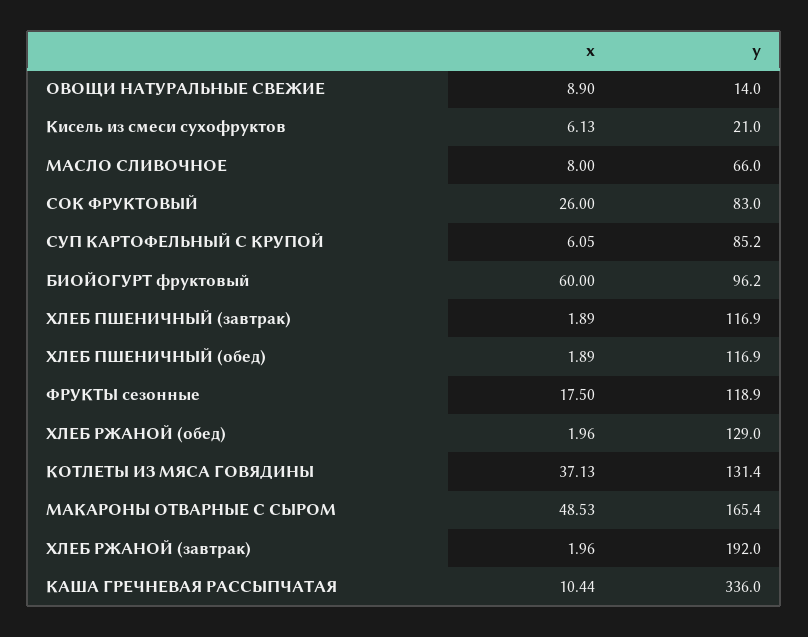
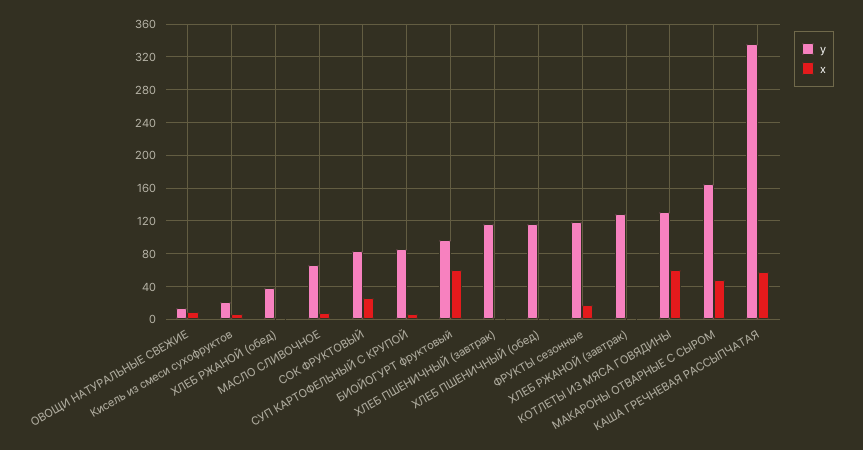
y, ХЛЕБ РЖАНОЙ (обед): 129 -> 40
x, КОТЛЕТЫ ИЗ МЯСА ГОВЯДИНЫ: 37.13 -> 60
y, ХЛЕБ РЖАНОЙ (завтрак): 192 -> 130
x, КАША ГРЕЧНЕВАЯ РАССЫПЧАТАЯ: 10.44 -> 60

